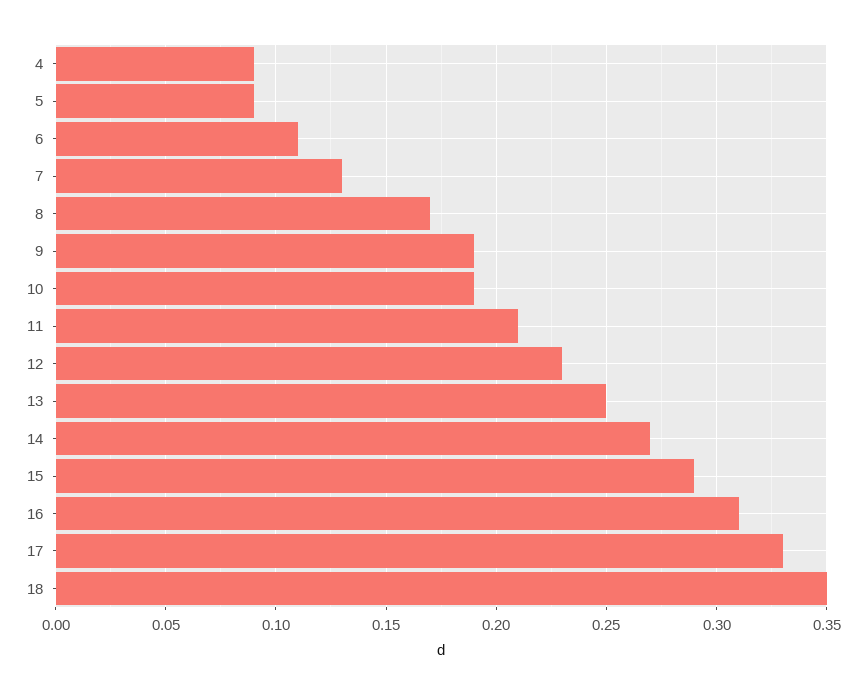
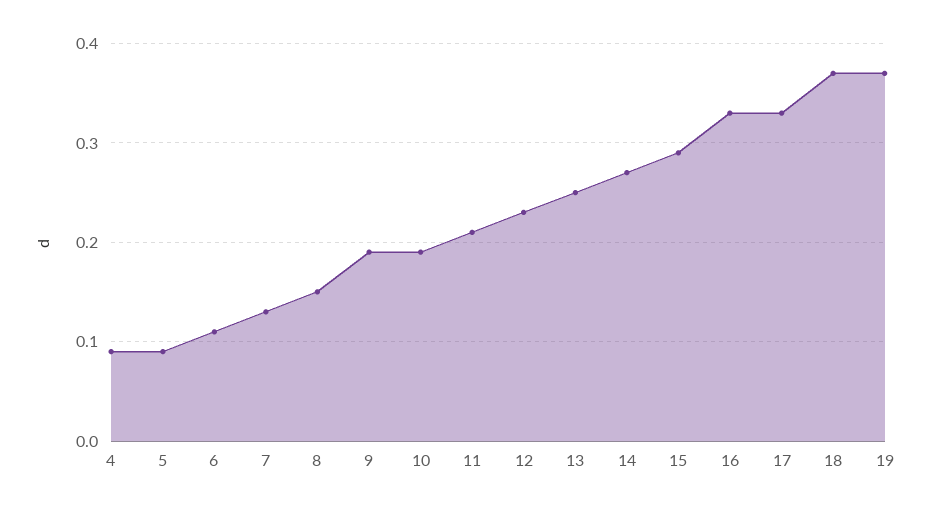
8: 0.17 -> 0.15
16: 0.31 -> 0.33
18: 0.35 -> 0.37
19: none -> 0.37

